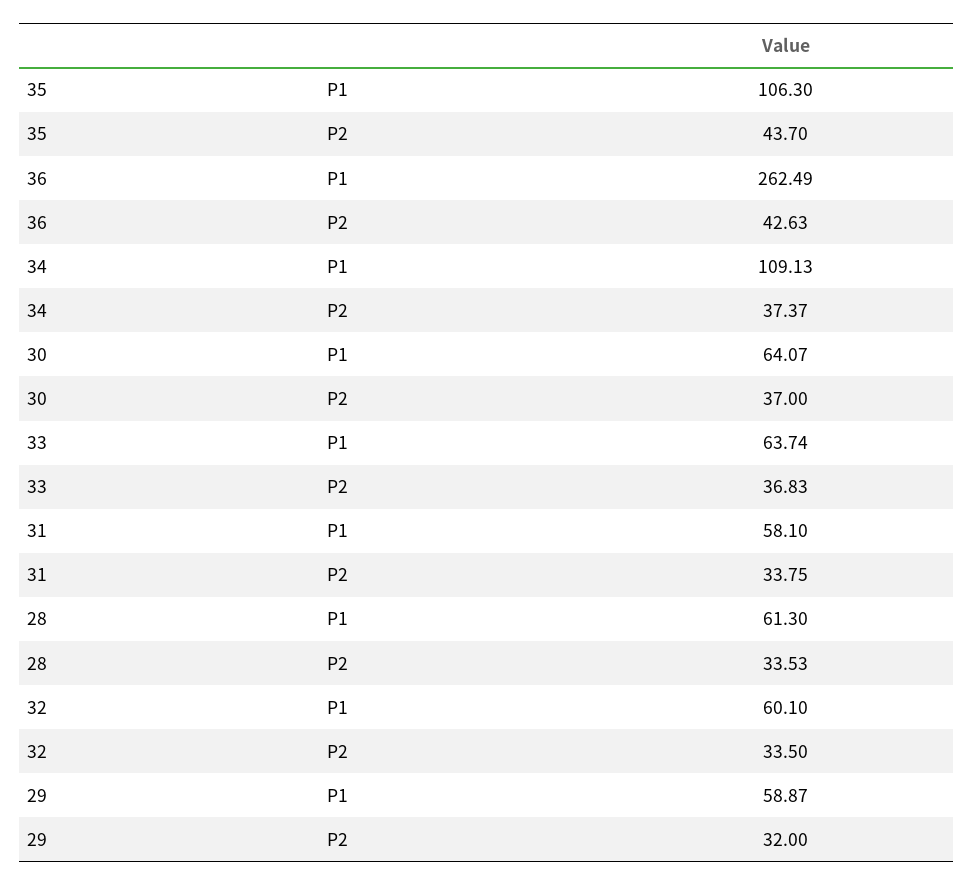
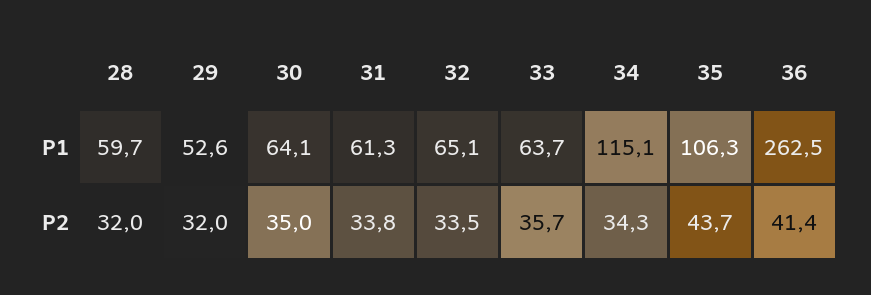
36, P2: 42.63 -> 41.4
34, P1: 109.13 -> 115.1
34, P2: 37.37 -> 34.3
30, P2: 37 -> 35
33, P2: 36.83 -> 35.7
31, P1: 58.1 -> 61.3
28, P1: 61.3 -> 59.7
28, P2: 33.53 -> 32
32, P1: 60.1 -> 65.1
29, P1: 58.87 -> 52.6

